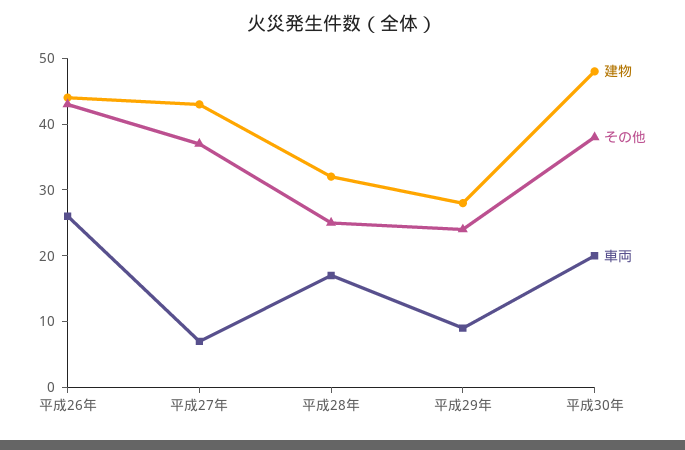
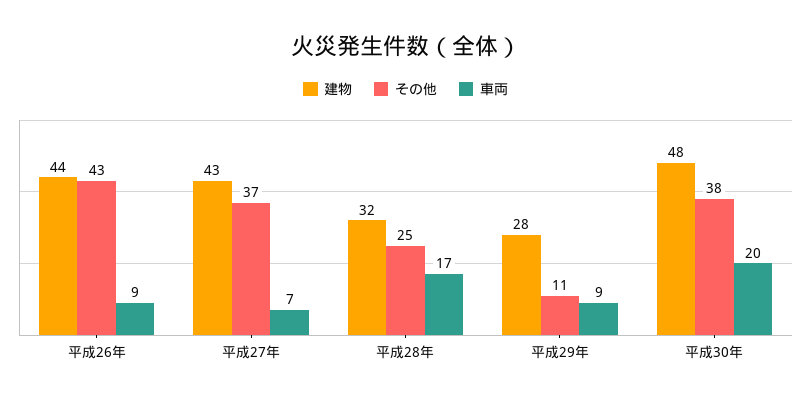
車両, 平成26年: 25 -> 9
その他, 平成29年: 25 -> 11

